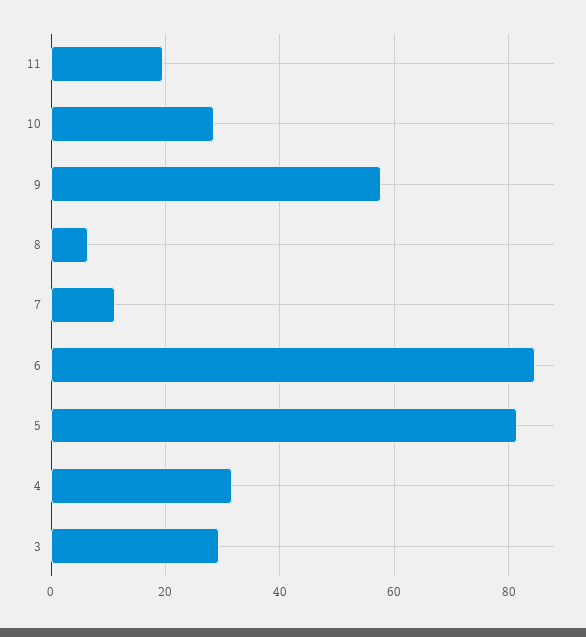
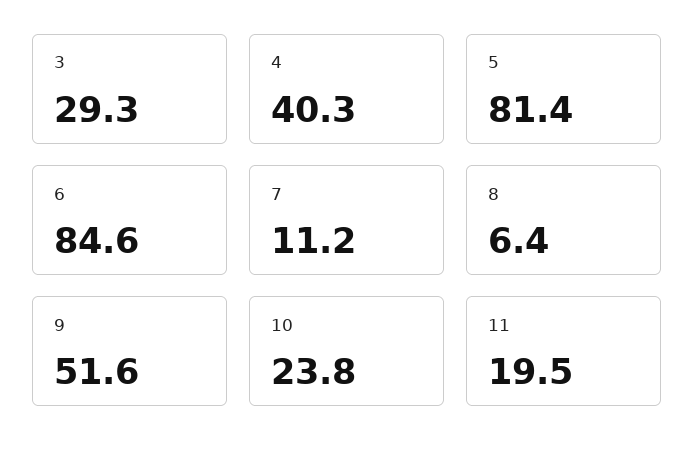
10: 28 -> 23.8
9: 58 -> 51.6
4: 32 -> 40.3

